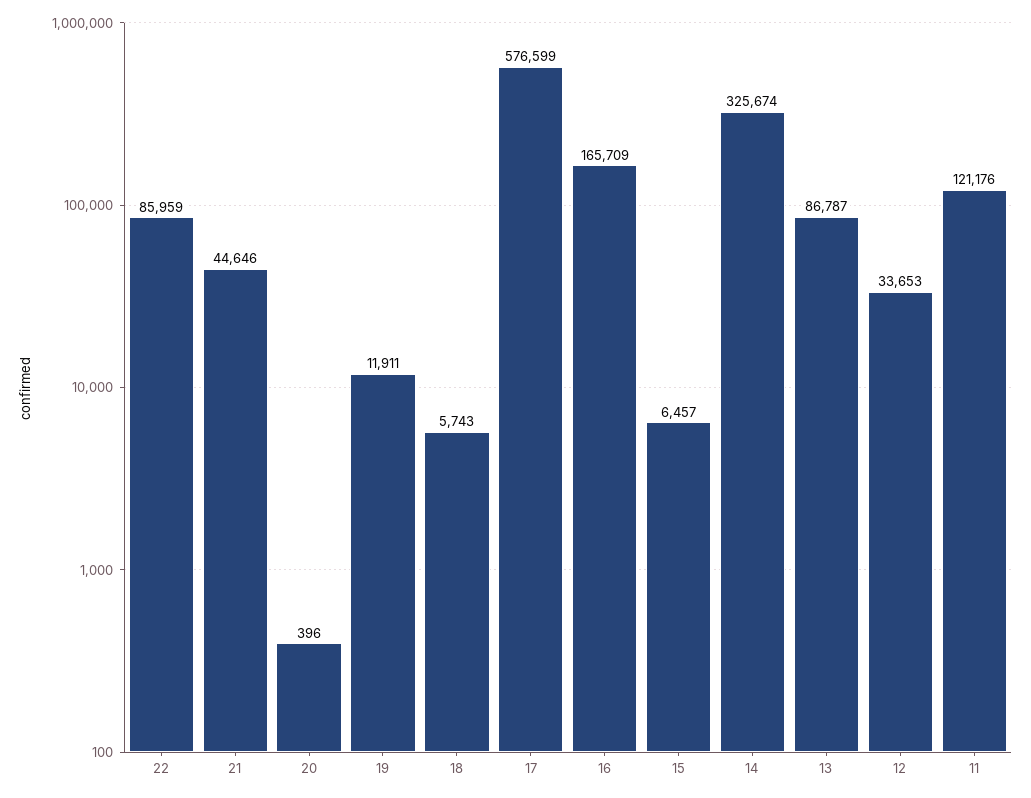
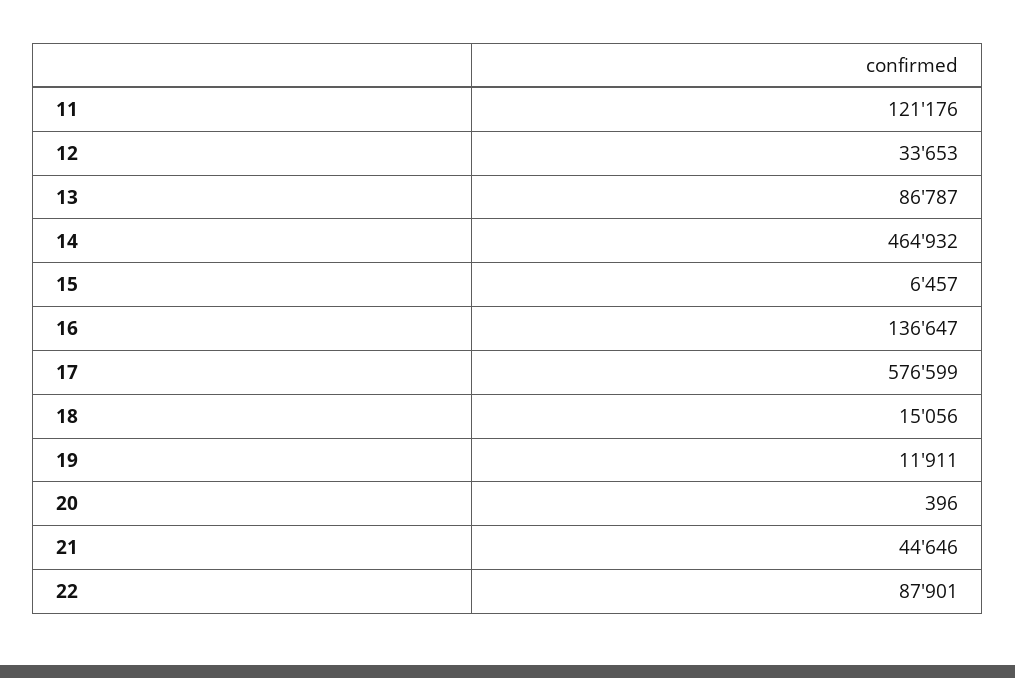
22: 85959 -> 87901
18: 5743 -> 15056
16: 165709 -> 136647
14: 325674 -> 464932

